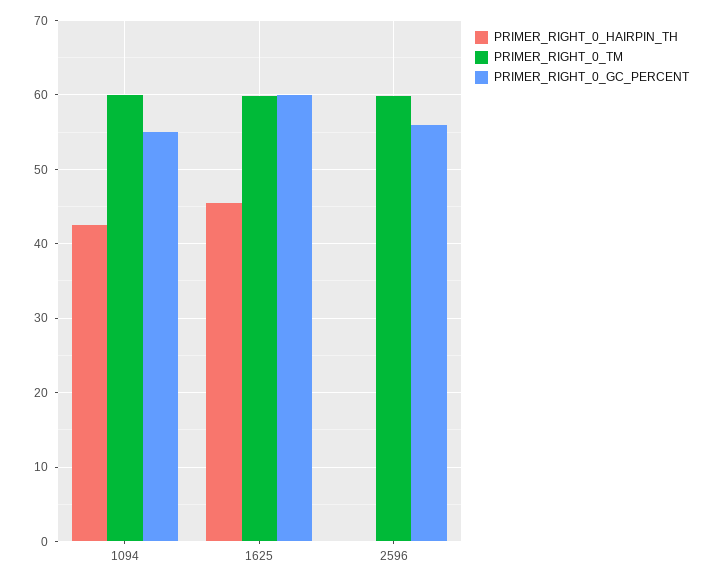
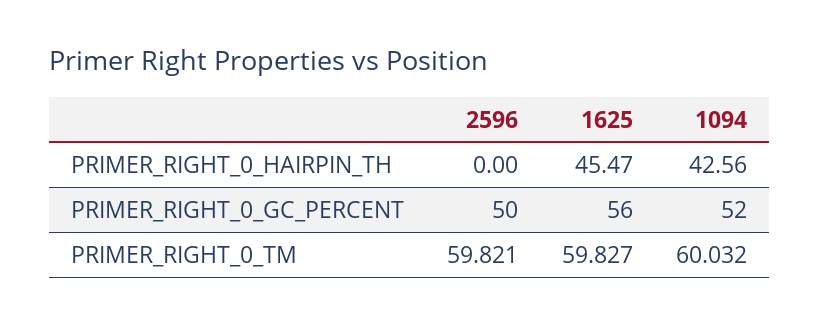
PRIMER_RIGHT_0_GC_PERCENT, 1094: 55 -> 52
PRIMER_RIGHT_0_GC_PERCENT, 1625: 60 -> 56
PRIMER_RIGHT_0_GC_PERCENT, 2596: 56 -> 50

